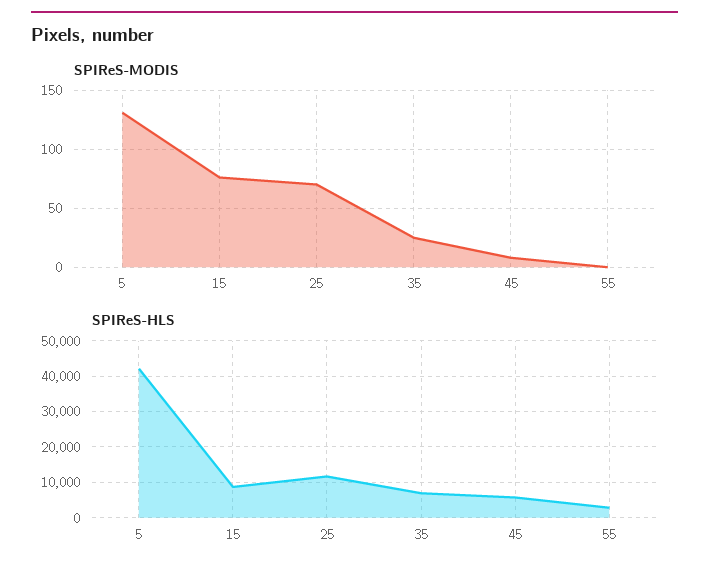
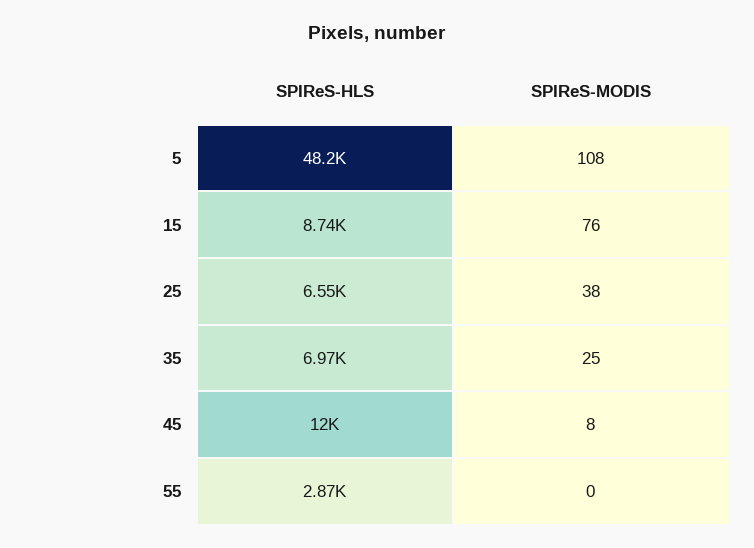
SPIReS-MODIS, 5: 130 -> 108
SPIReS-MODIS, 25: 70 -> 38
SPIReS-HLS, 5: 42000 -> 48200
SPIReS-HLS, 25: 12000 -> 6550
SPIReS-HLS, 45: 6000 -> 12000

